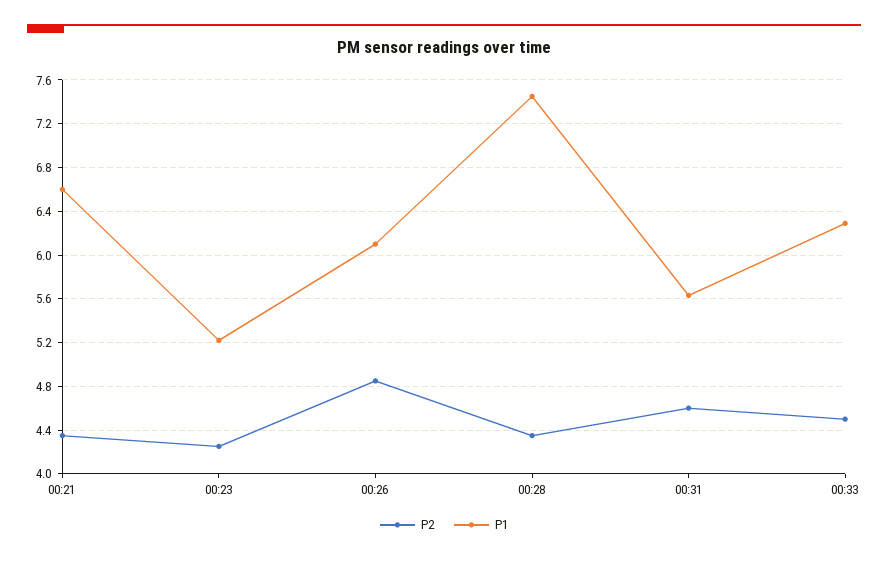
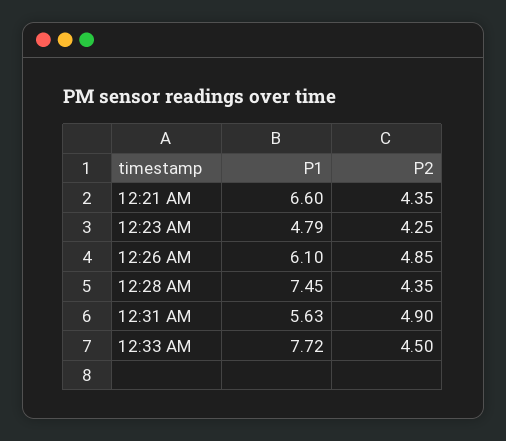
P1, 00:23: 5.2 -> 4.79
P2, 00:31: 4.6 -> 4.9
P1, 00:33: 6.3 -> 7.72

